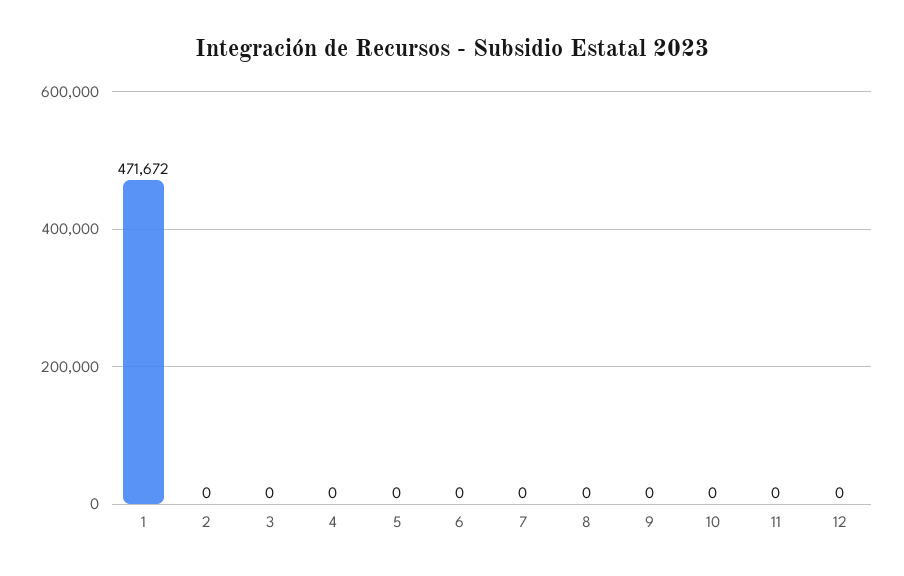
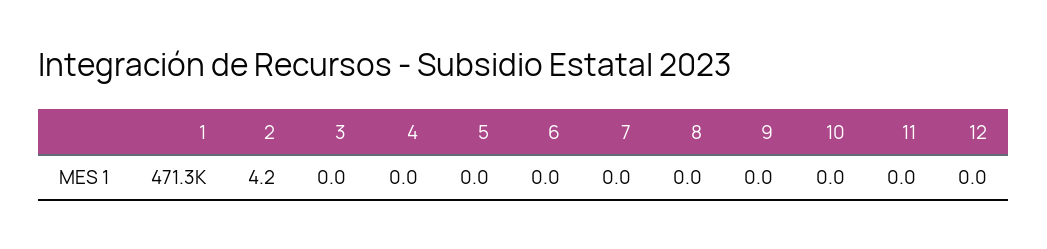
1: 471672 -> 471300
2: 0 -> 4.2

